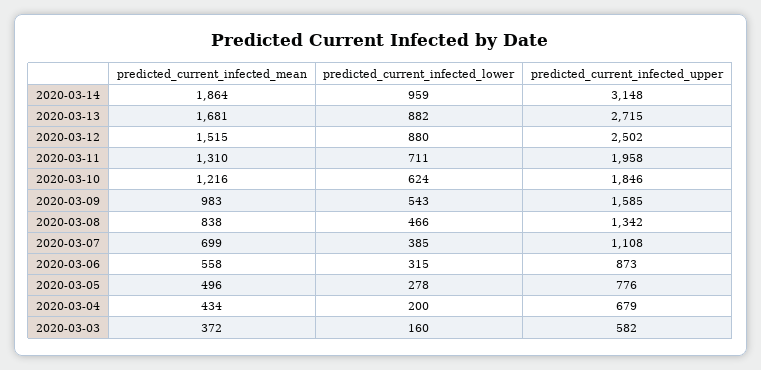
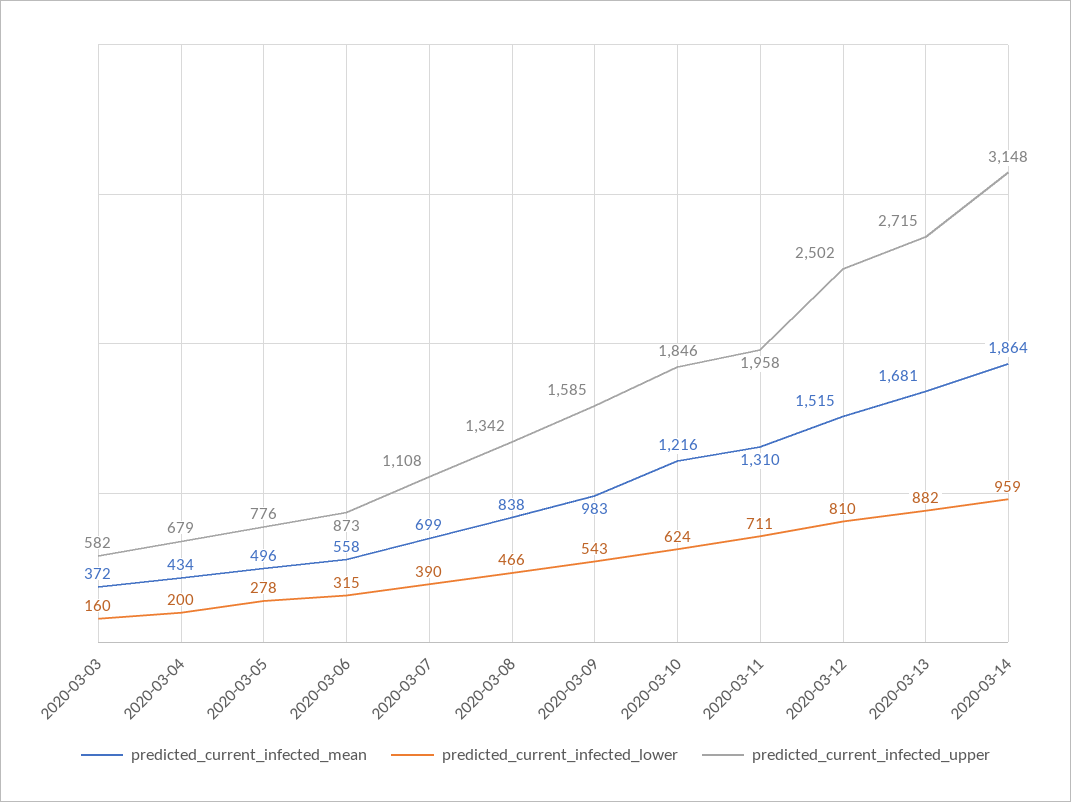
predicted_current_infected_lower, 2020-03-12: 880 -> 810
predicted_current_infected_lower, 2020-03-07: 385 -> 390

